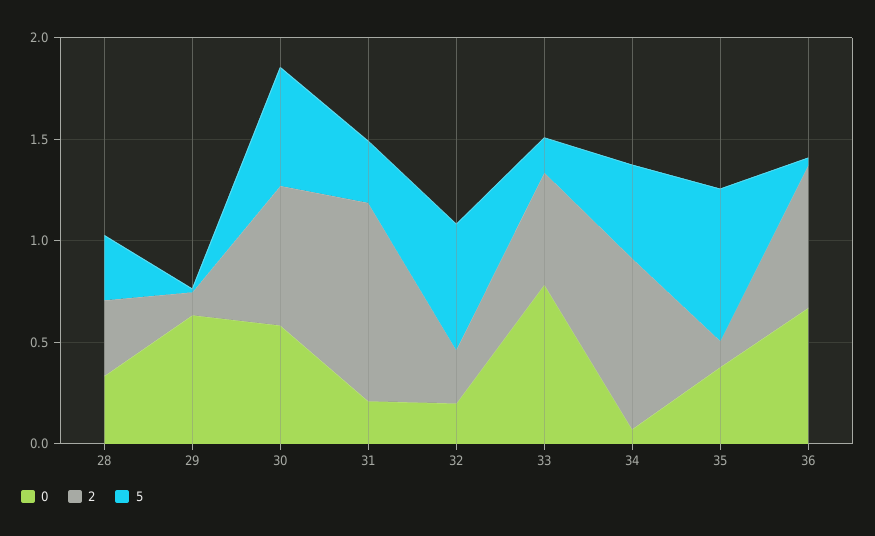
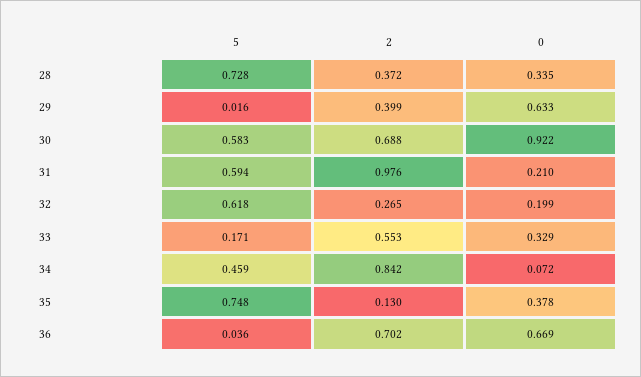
5, 28: 0.3 -> 0.728
2, 29: 0.1 -> 0.399
0, 30: 0.6 -> 0.922
5, 31: 0.3 -> 0.594
0, 33: 0.8 -> 0.329

